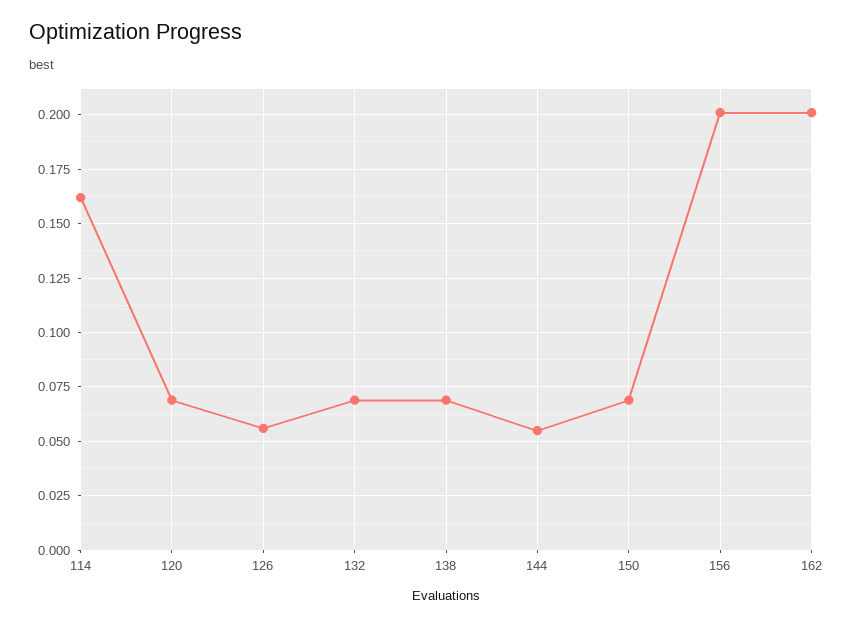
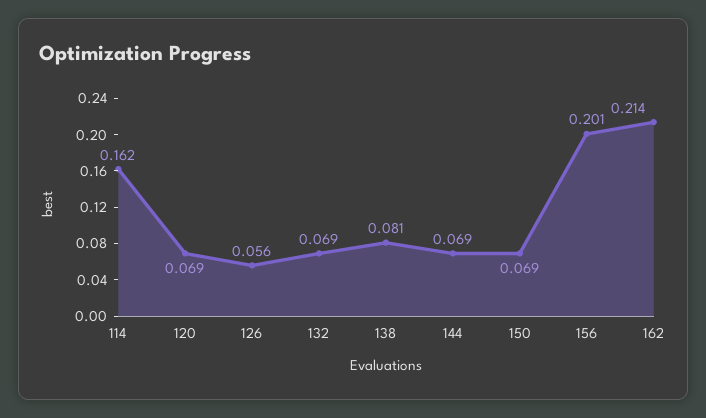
138: 0.07 -> 0.081
144: 0.055 -> 0.069
162: 0.2 -> 0.214

